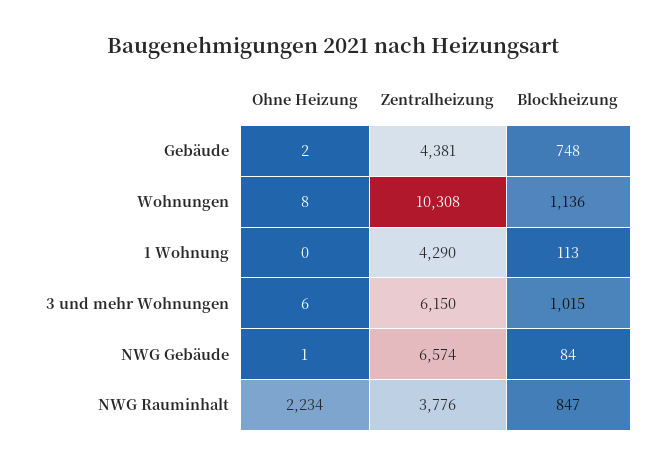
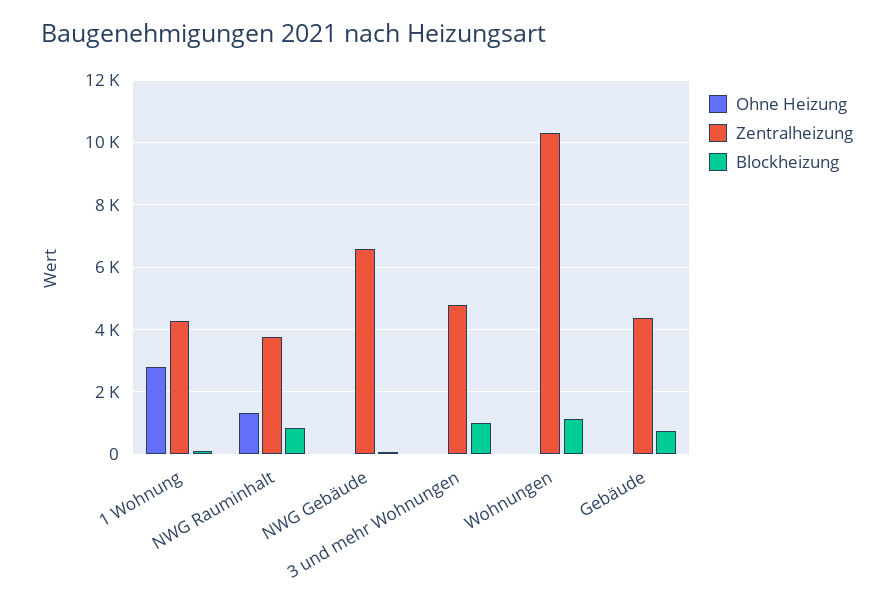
Ohne Heizung, 1 Wohnung: 0 -> 2800
Zentralheizung, 3 und mehr Wohnungen: 6150 -> 4800
Ohne Heizung, NWG Rauminhalt: 2234 -> 1400

